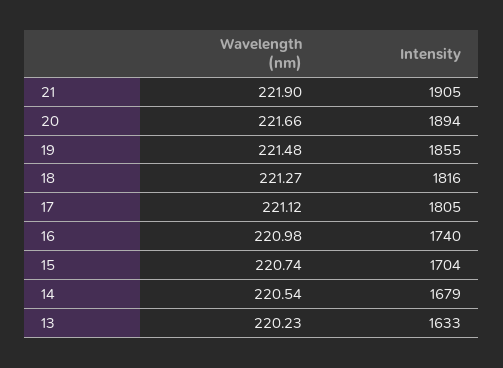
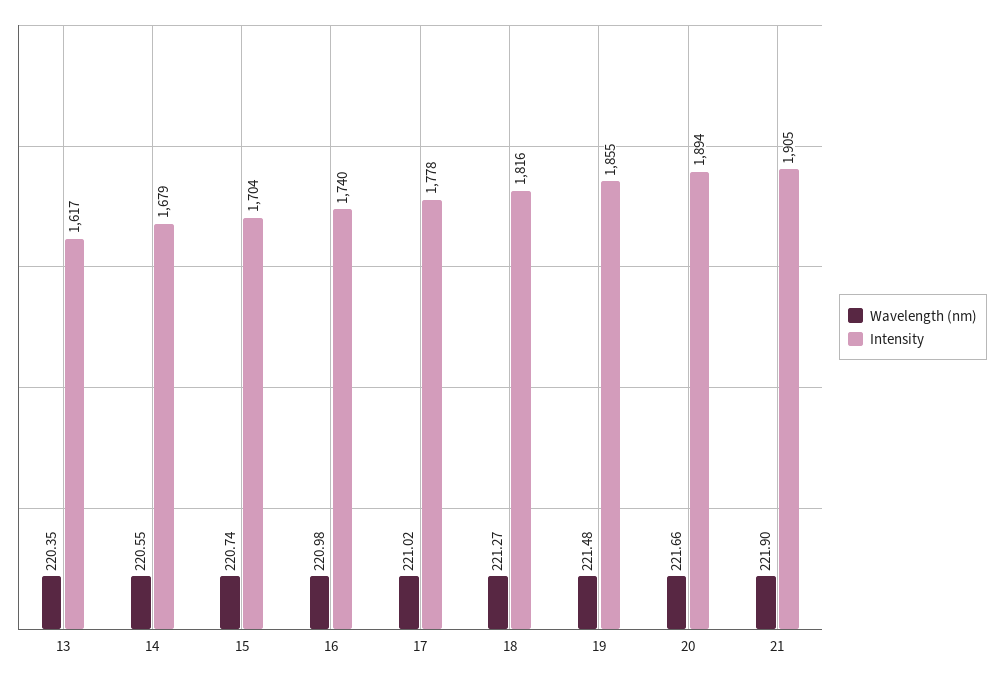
Wavelength (nm), 17: 221.12 -> 221.02
Intensity, 17: 1805 -> 1778
Wavelength (nm), 14: 220.54 -> 220.55
Wavelength (nm), 13: 220.23 -> 220.35
Intensity, 13: 1633 -> 1617

